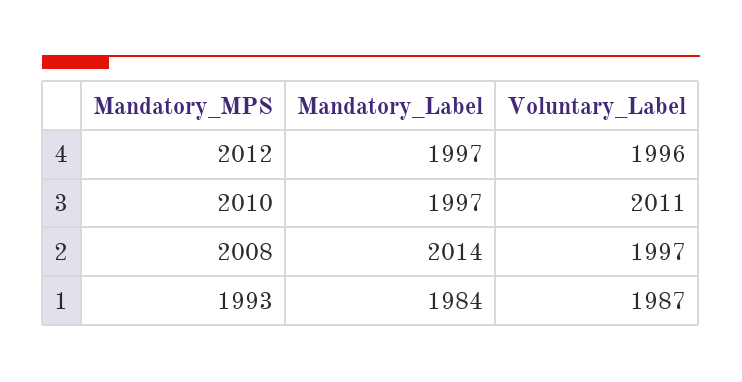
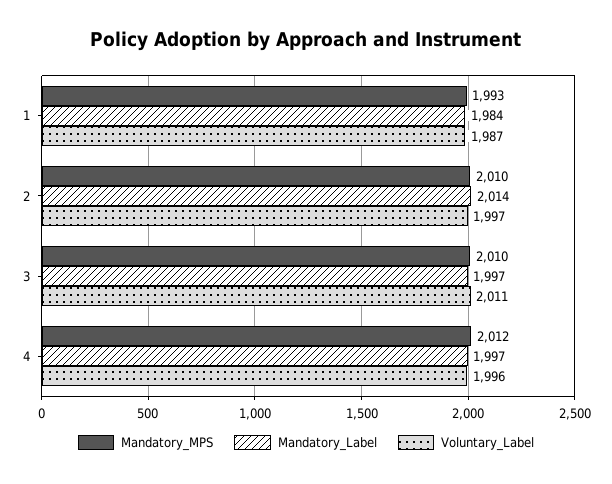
Mandatory_MPS, 2: 2008 -> 2010

